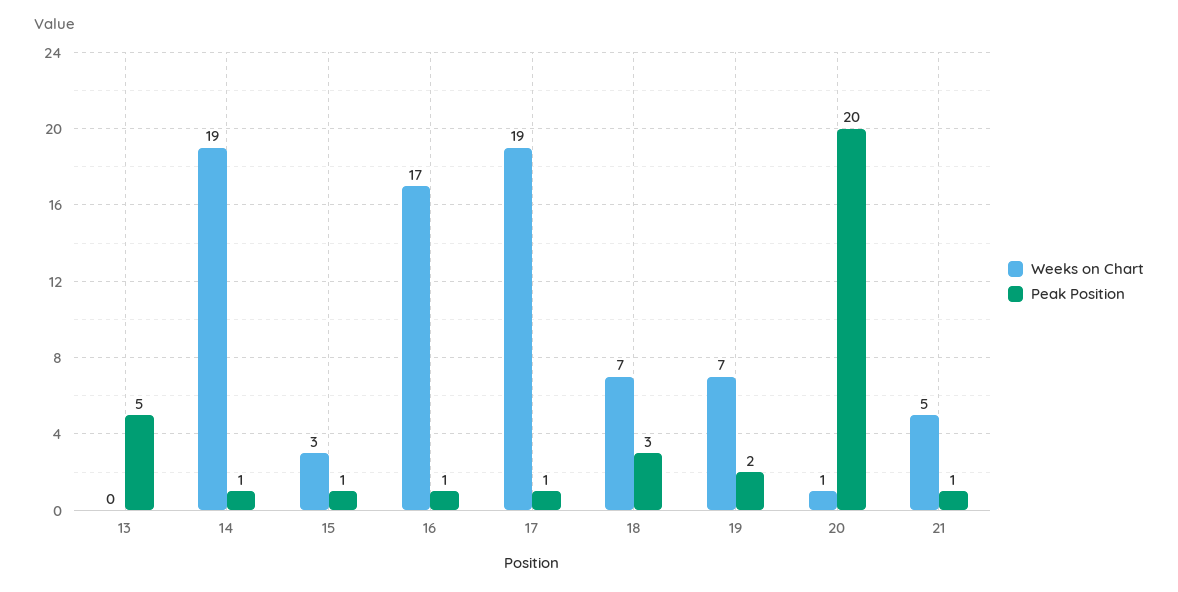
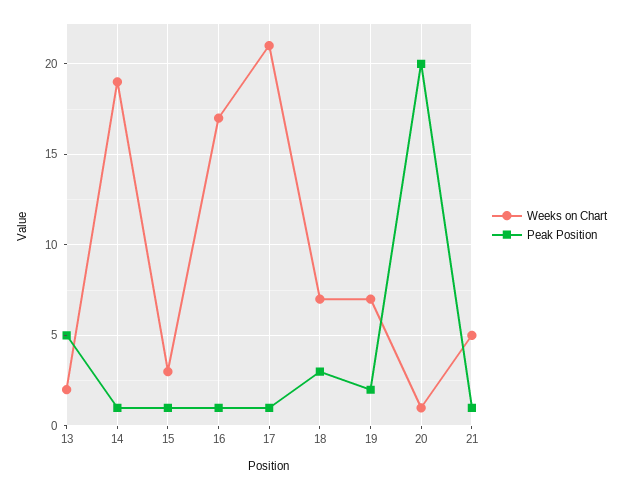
Weeks on Chart, 13: 0 -> 2
Weeks on Chart, 17: 19 -> 21

